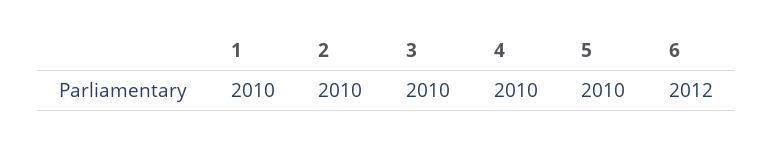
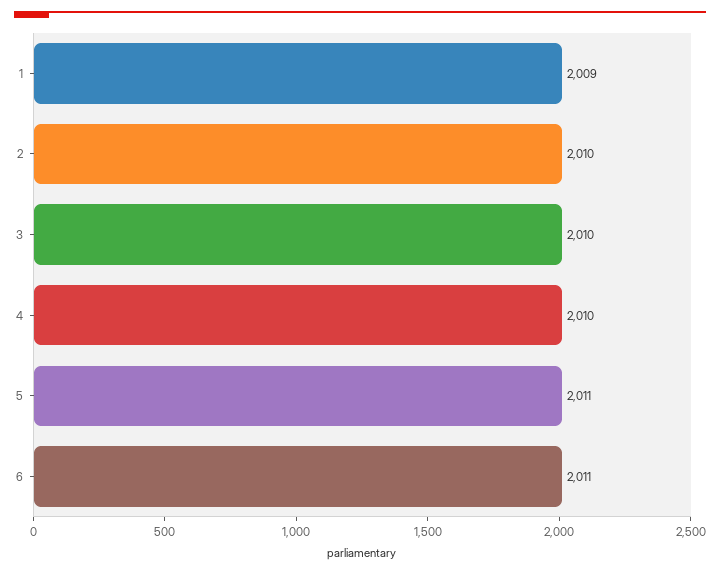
1: 2010 -> 2009
5: 2010 -> 2011
6: 2012 -> 2011

